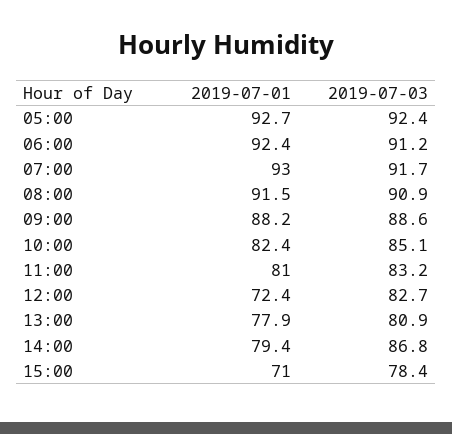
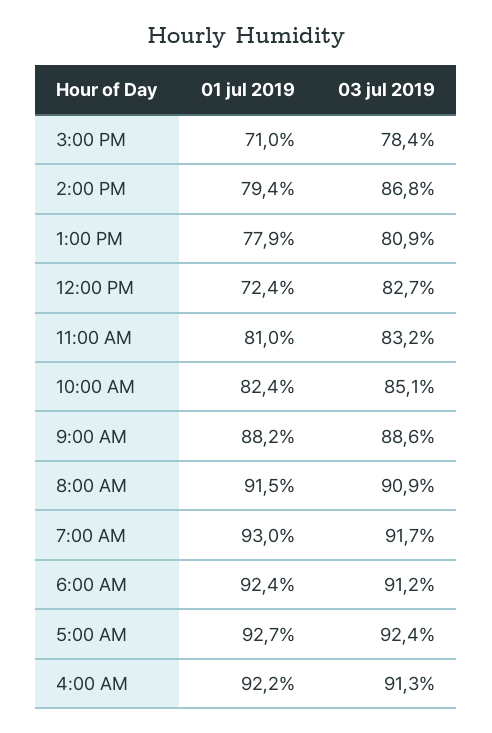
2019-07-01, 4:00 AM: none -> 92.2
2019-07-03, 4:00 AM: none -> 91.3

